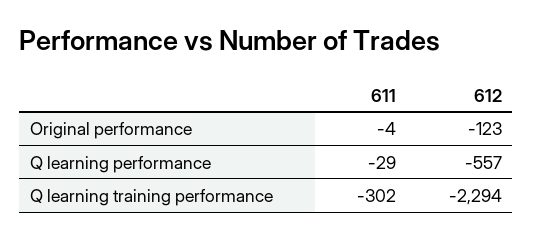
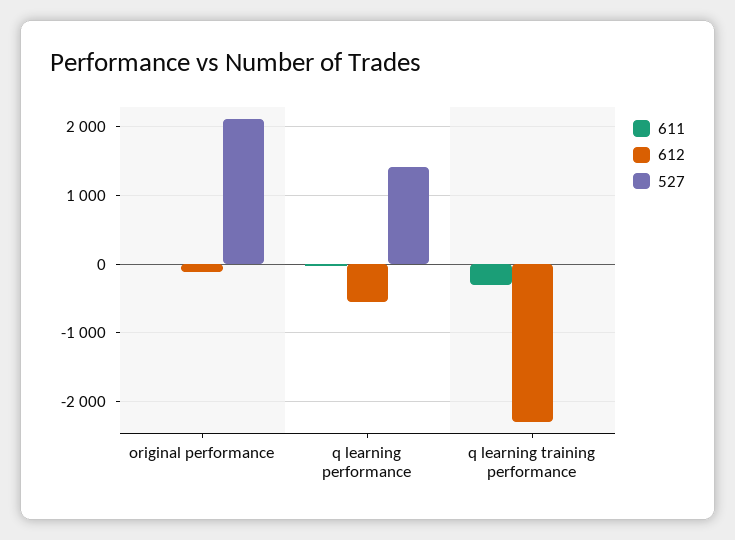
527, Original performance: none -> 2100
527, Q learning performance: none -> 1400
527, Q learning training performance: none -> 0

